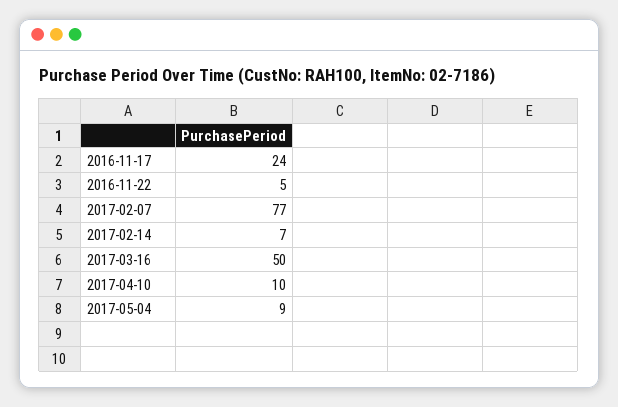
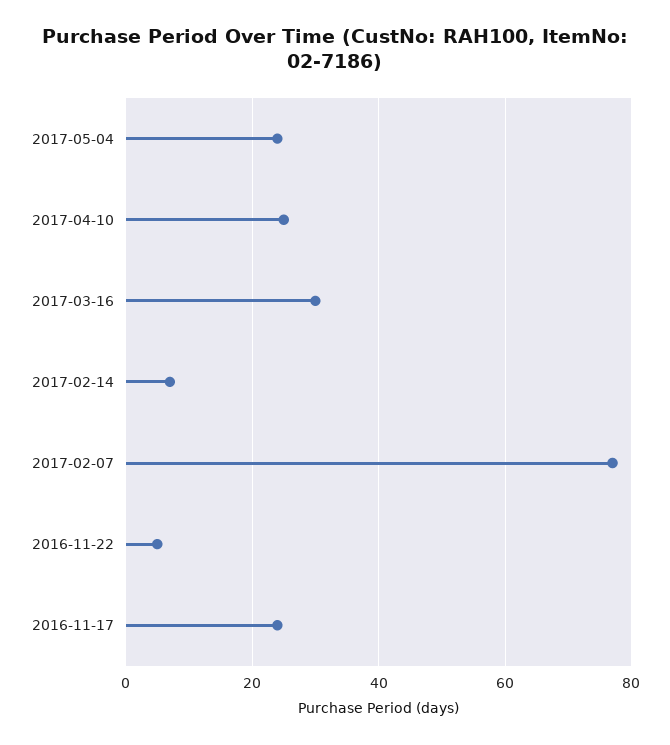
2017-03-16: 50 -> 30
2017-04-10: 10 -> 25
2017-05-04: 9 -> 25

